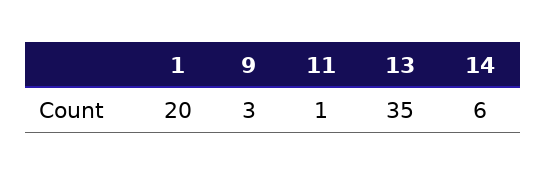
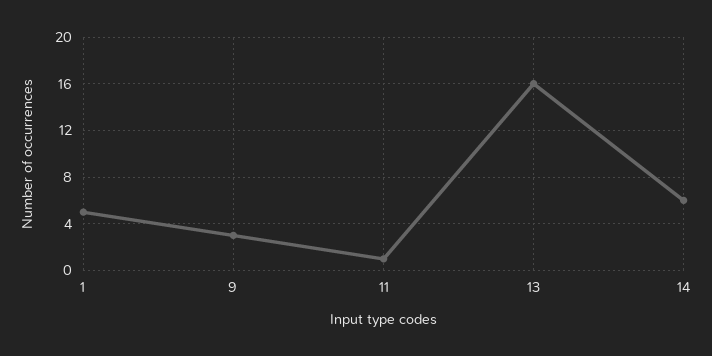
1: 20 -> 5
13: 35 -> 16

